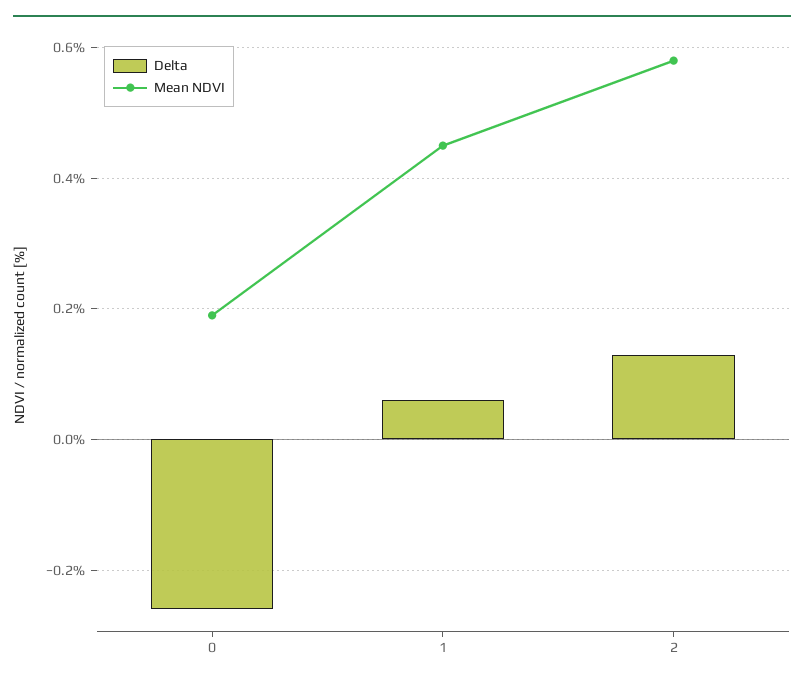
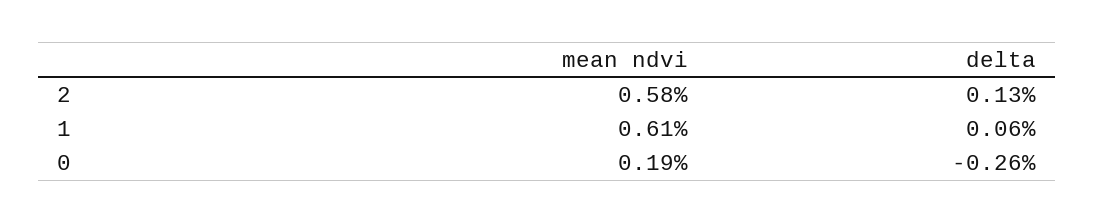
Mean NDVI, 1: 0.45 -> 0.61

